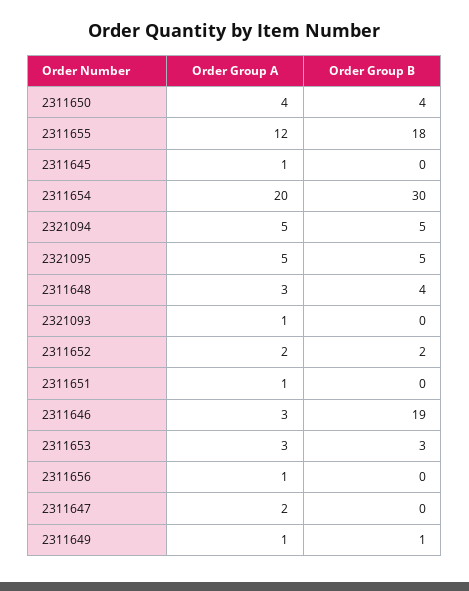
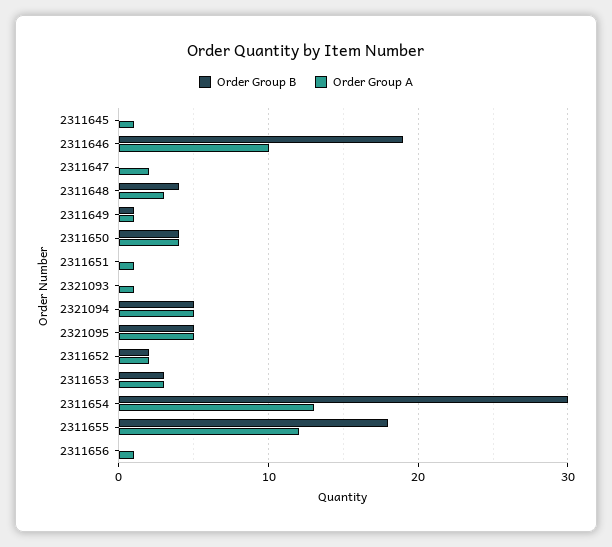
Order Group A, 2311654: 20 -> 13
Order Group A, 2311646: 3 -> 10

